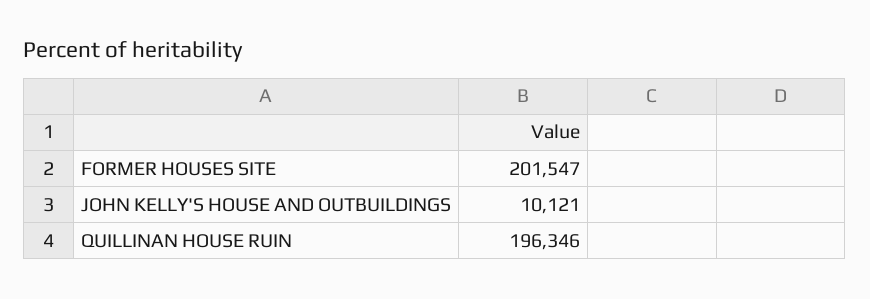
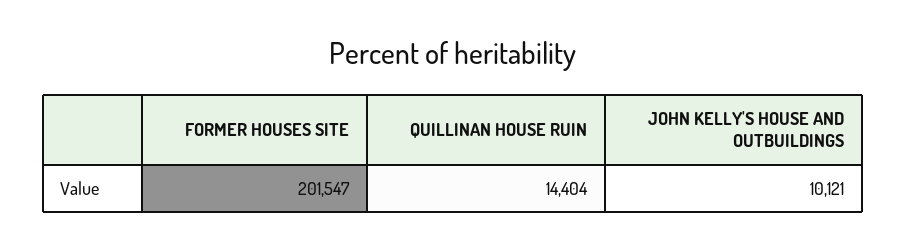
QUILLINAN HOUSE RUIN: 196346 -> 14404

